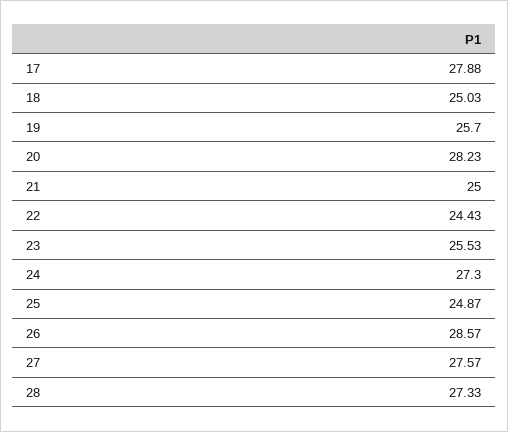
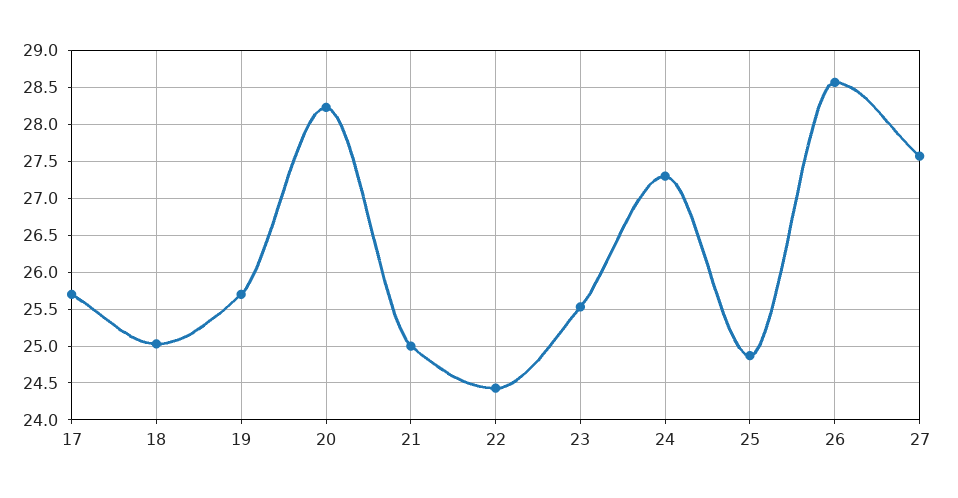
17: 27.88 -> 25.7
28: 27.33 -> none

